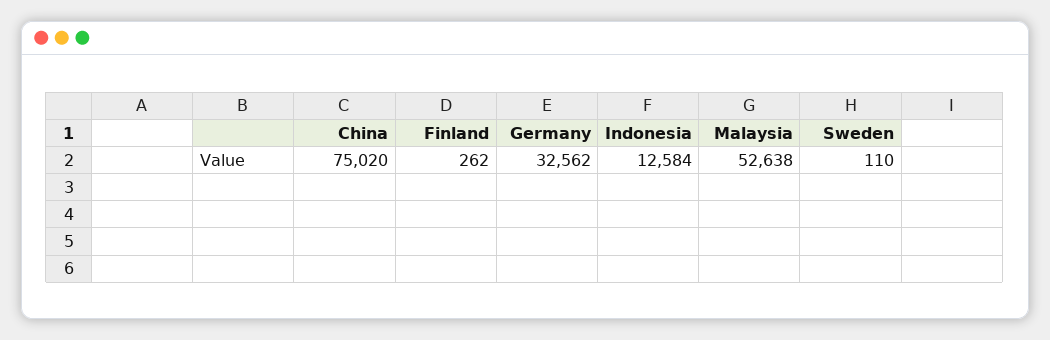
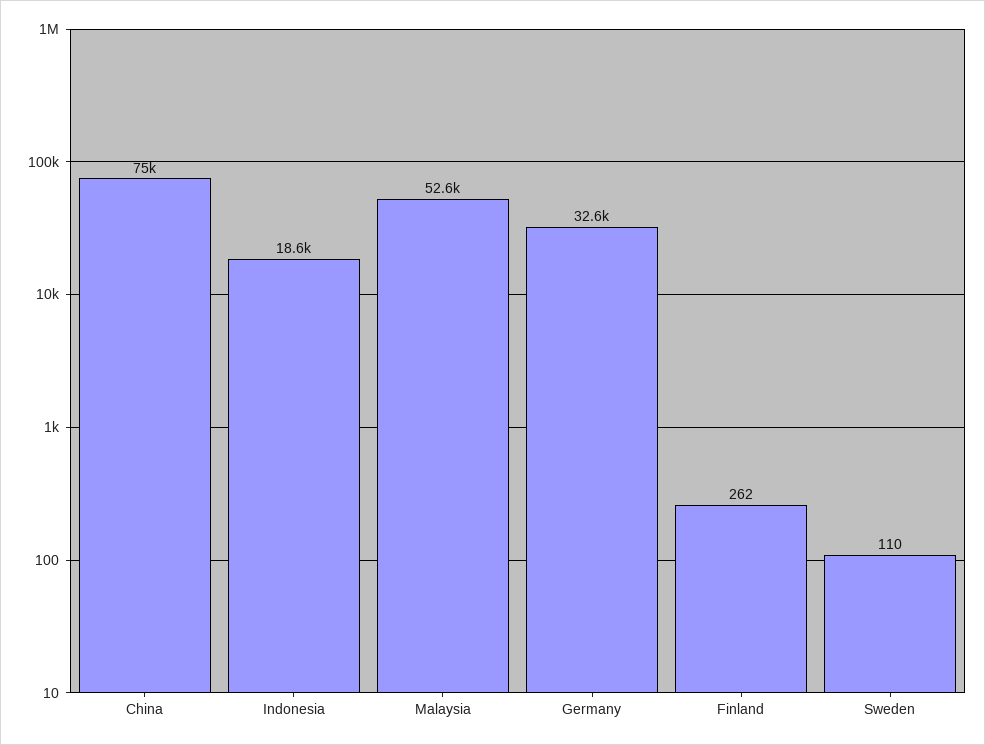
Indonesia: 12584 -> 18600

